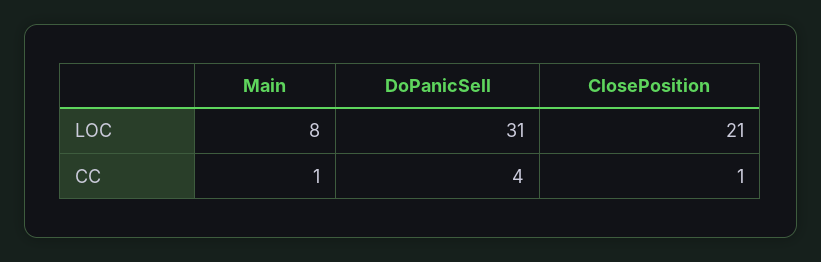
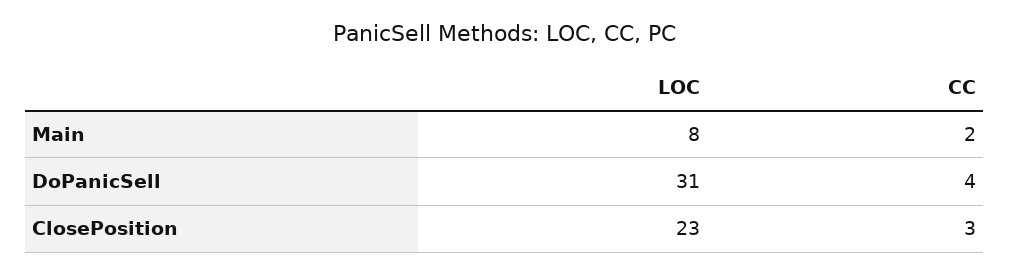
ClosePosition, LOC: 21 -> 23
Main, CC: 1 -> 2
ClosePosition, CC: 1 -> 3

